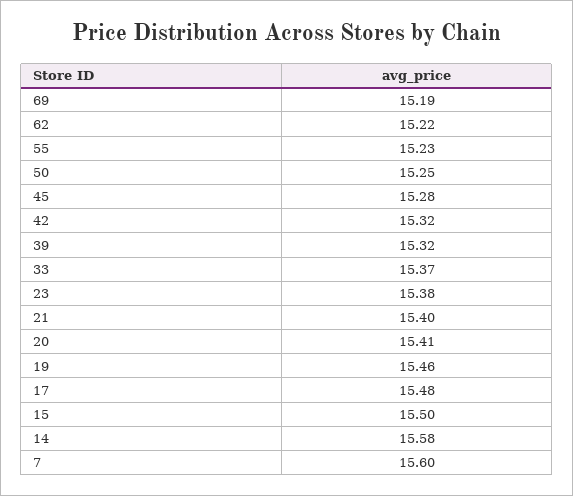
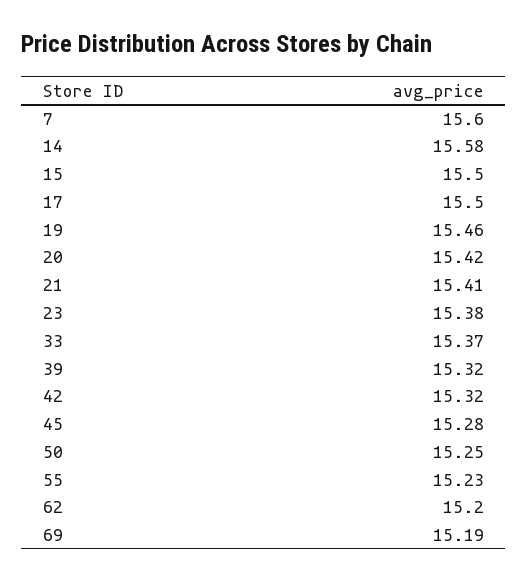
62: 15.22 -> 15.2
21: 15.4 -> 15.41
20: 15.41 -> 15.42
17: 15.48 -> 15.5

